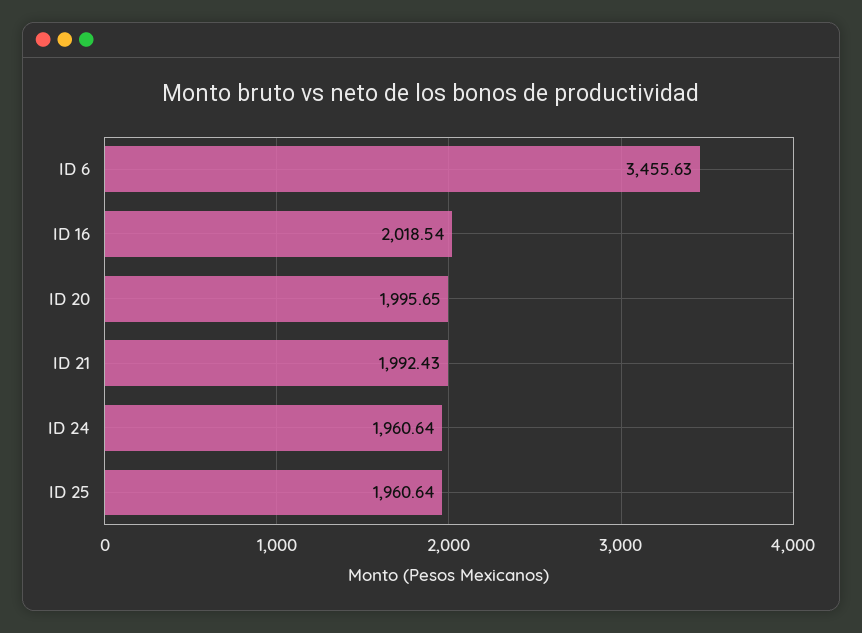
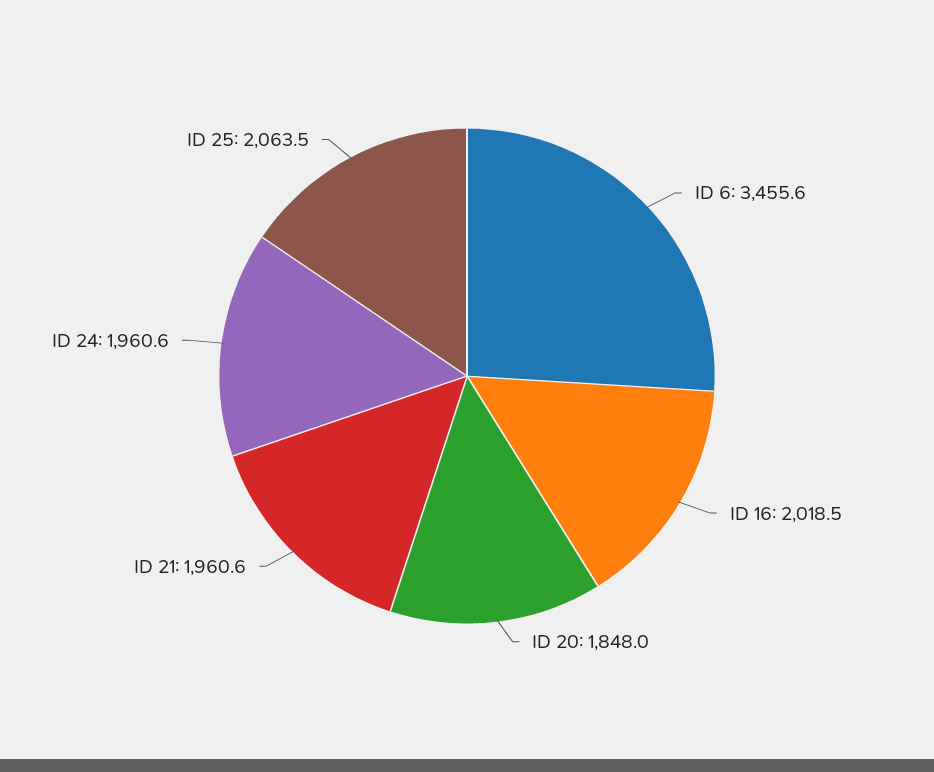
ID 20: 1995.65 -> 1848
ID 21: 1992.43 -> 1960.6
ID 25: 1960.64 -> 2063.5

